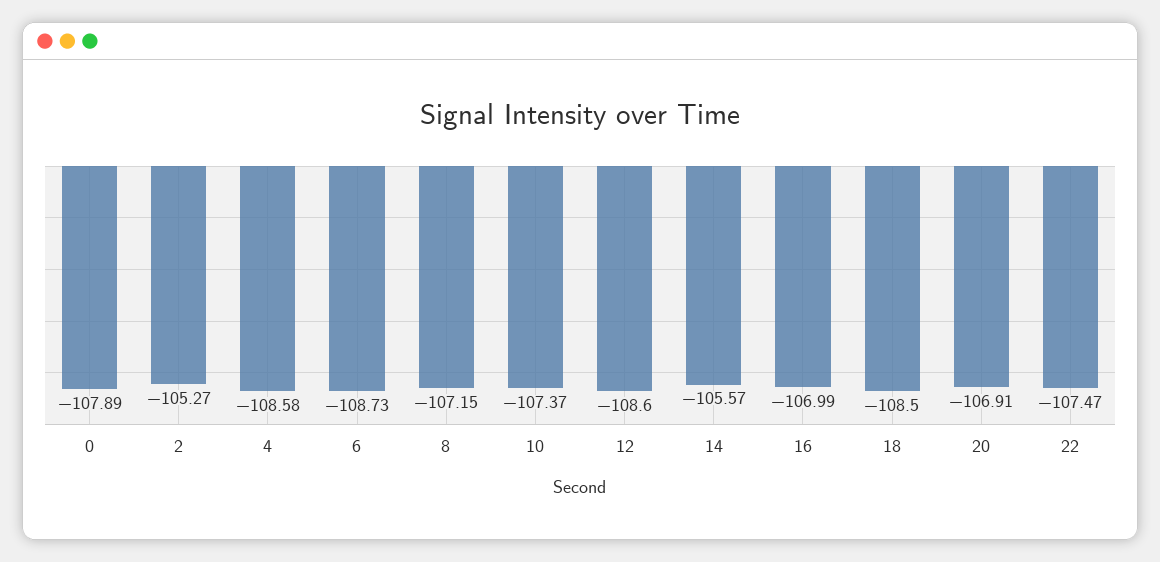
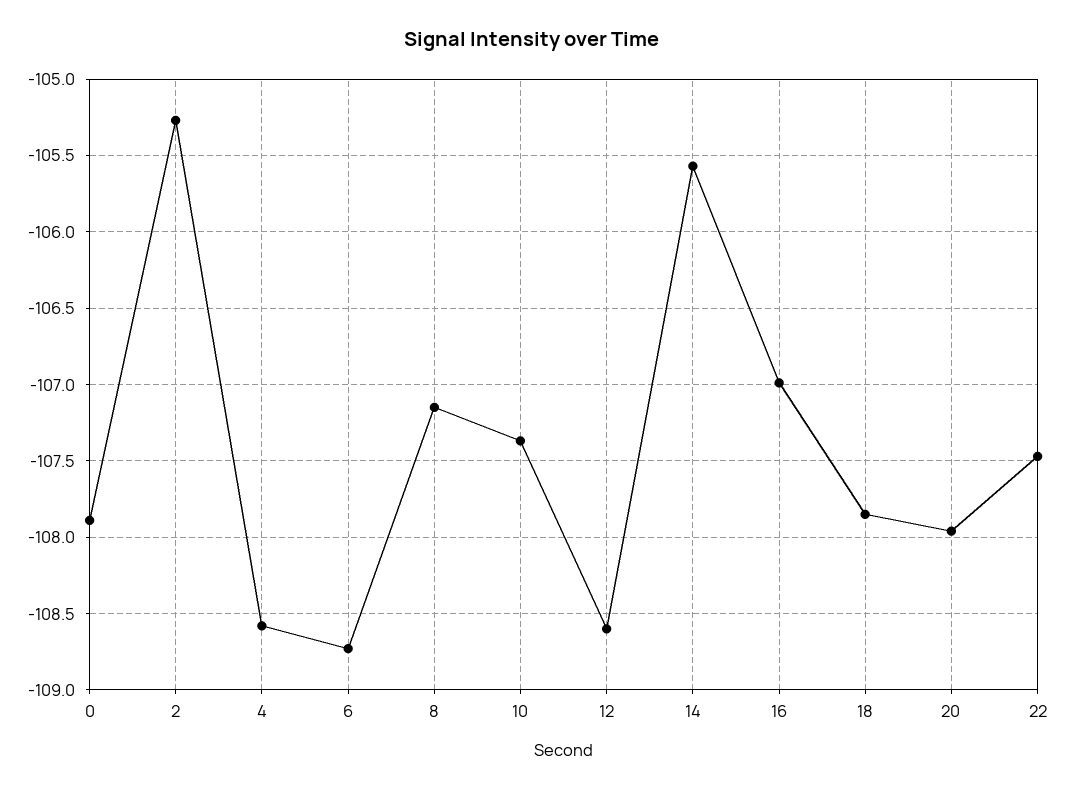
18: -108.5 -> -107.85
20: -106.91 -> -107.95

